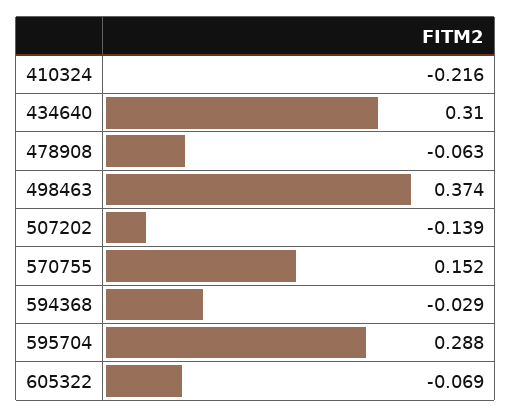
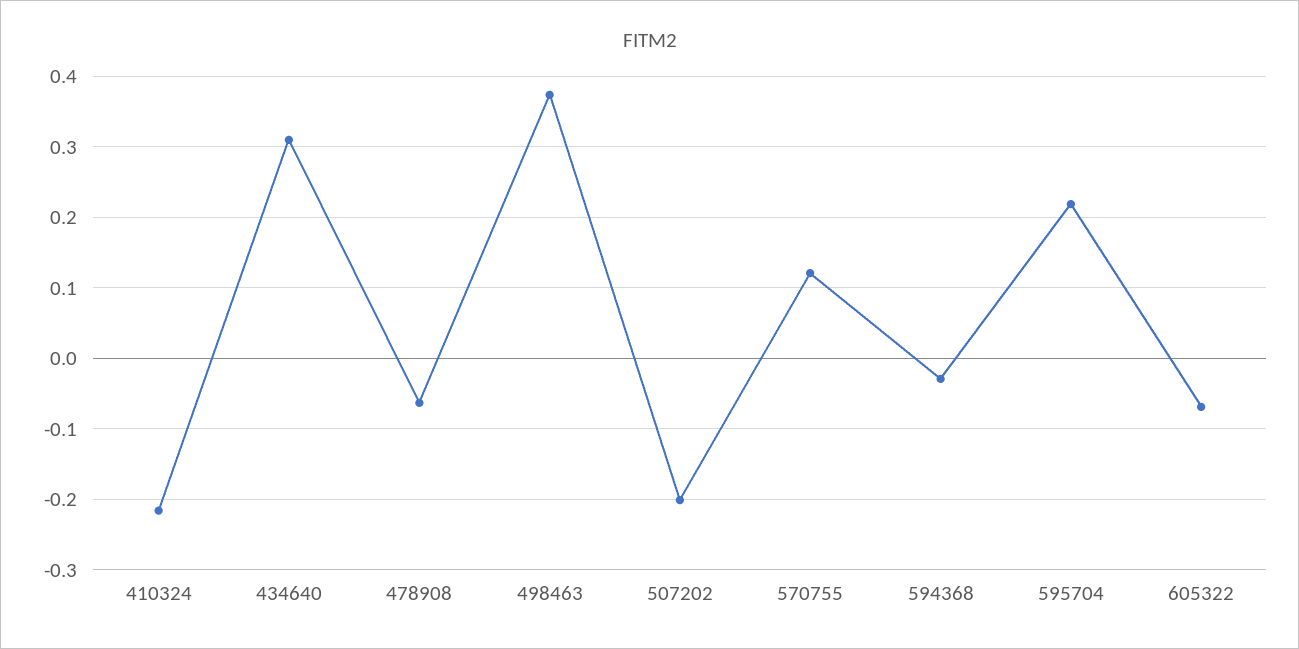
507202: -0.139 -> -0.2
570755: 0.152 -> 0.12
595704: 0.288 -> 0.22

